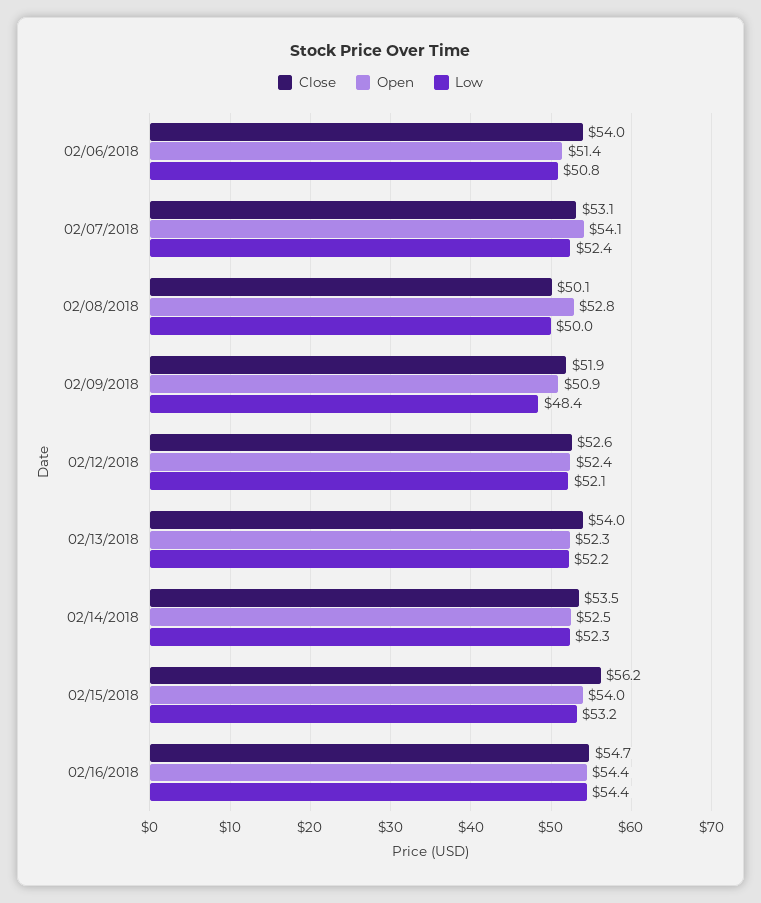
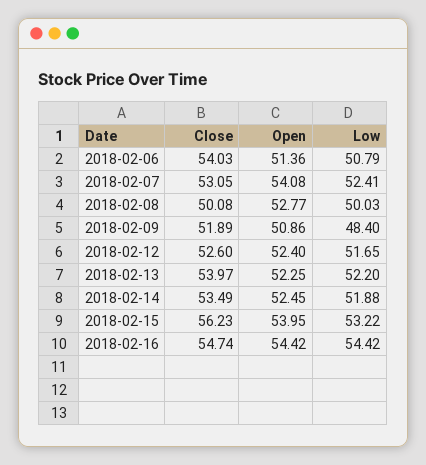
Low, 02/12/2018: 52.1 -> 51.65
Low, 02/14/2018: 52.3 -> 51.88

